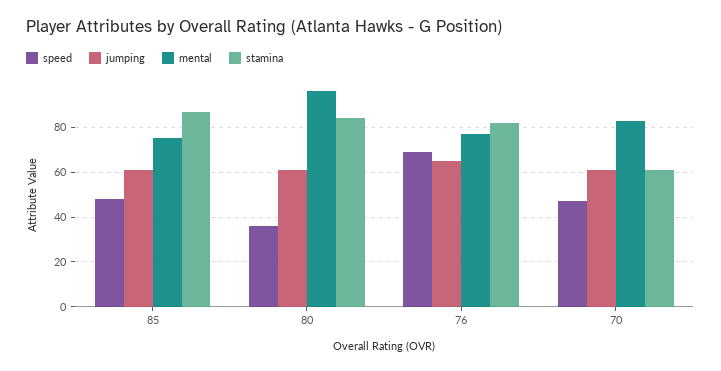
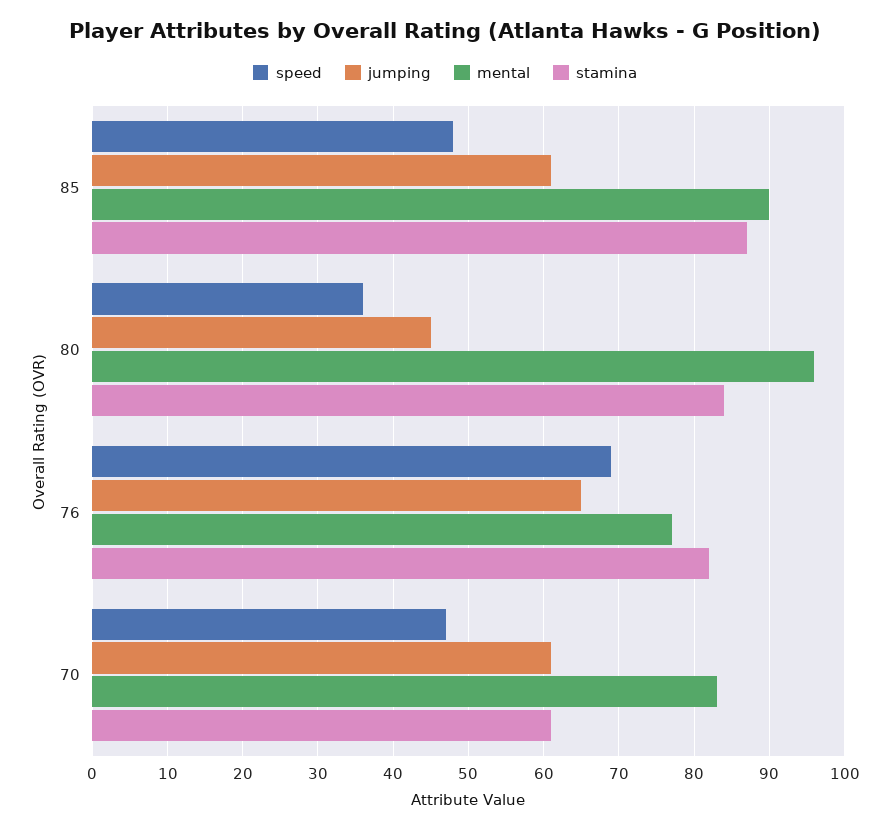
mental, 85: 75 -> 90
jumping, 80: 60 -> 45

